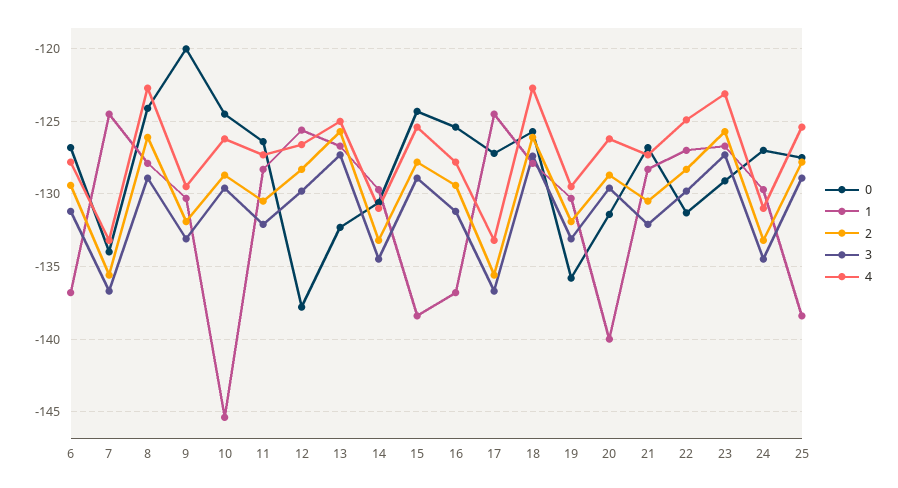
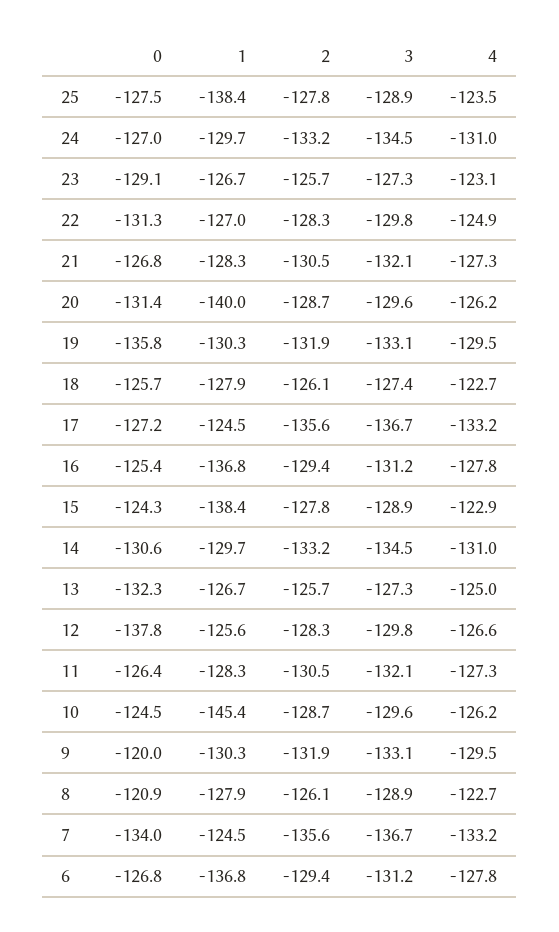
0, 8: -124 -> -120.9
4, 15: -125.5 -> -122.9
4, 25: -125.5 -> -123.5

